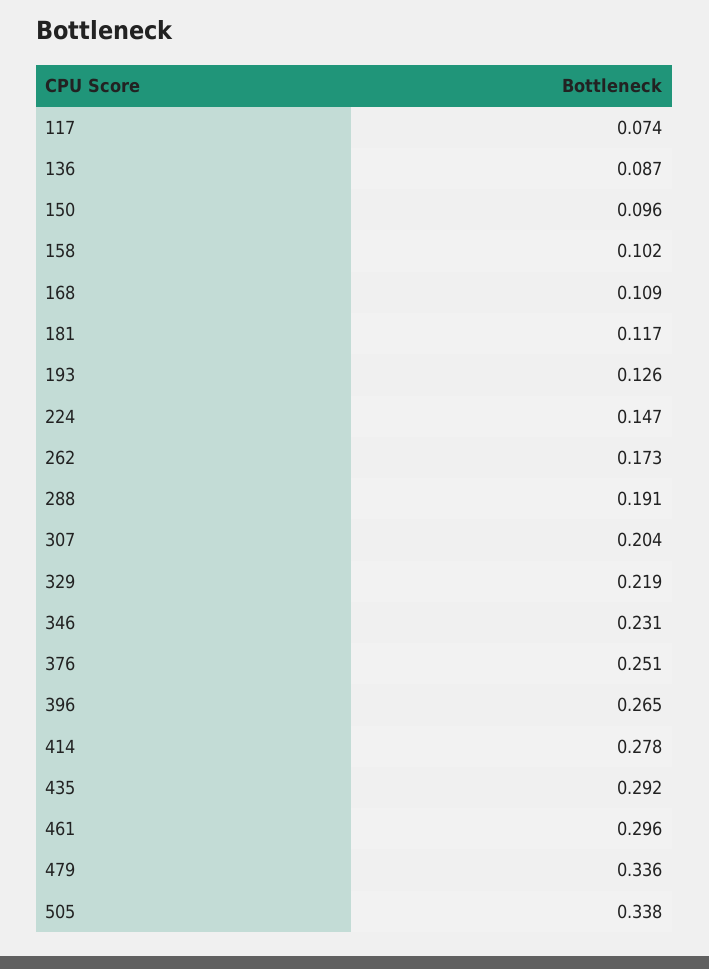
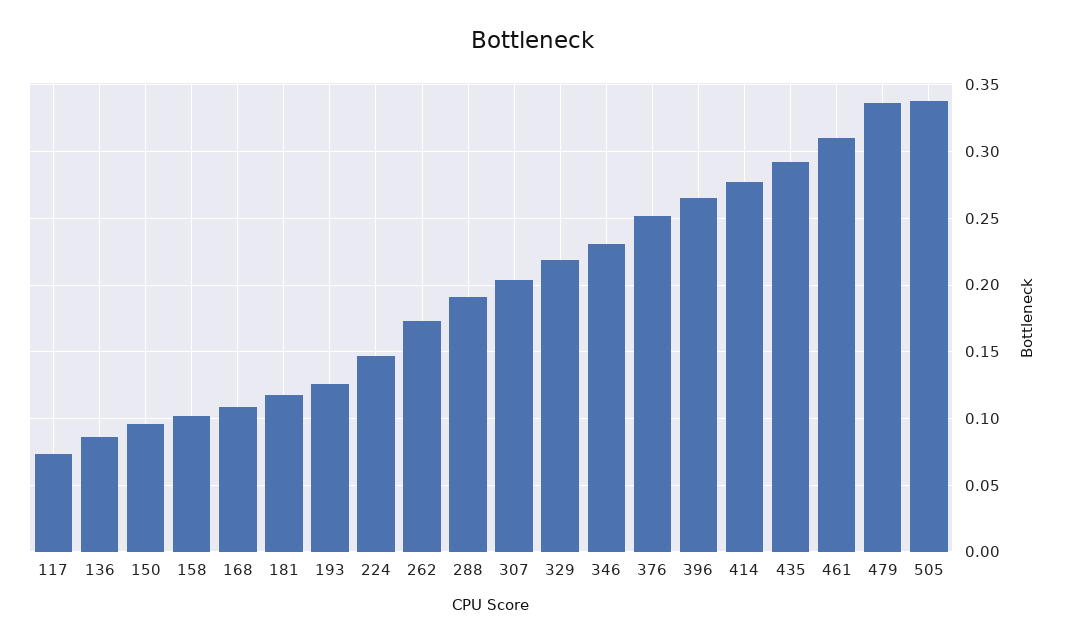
461: 0.296 -> 0.31

